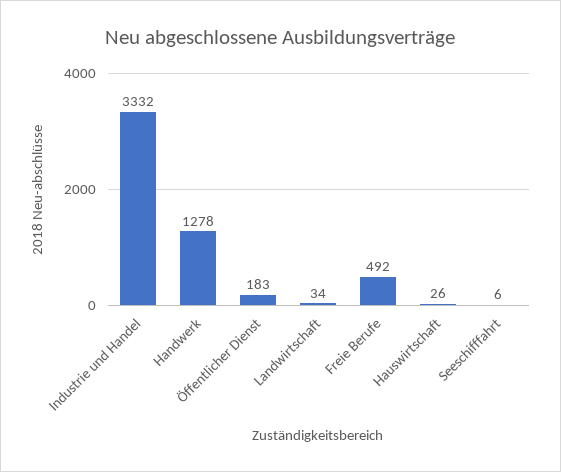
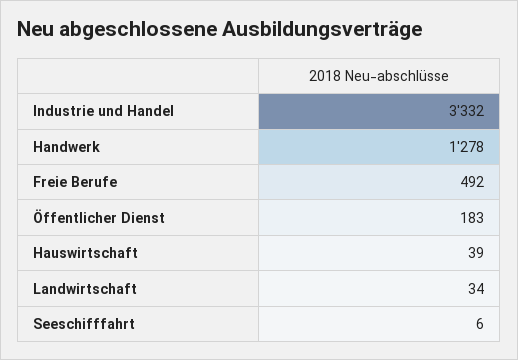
Hauswirtschaft: 26 -> 39

